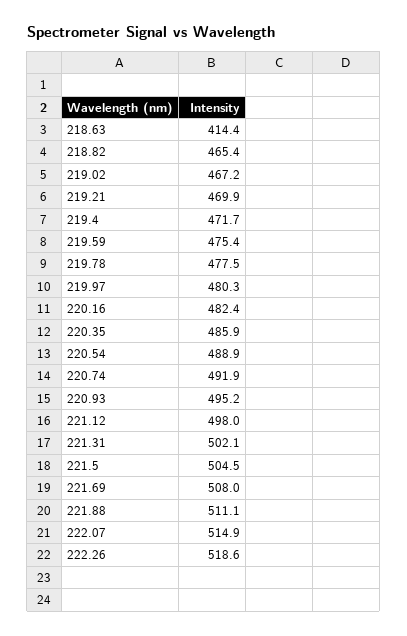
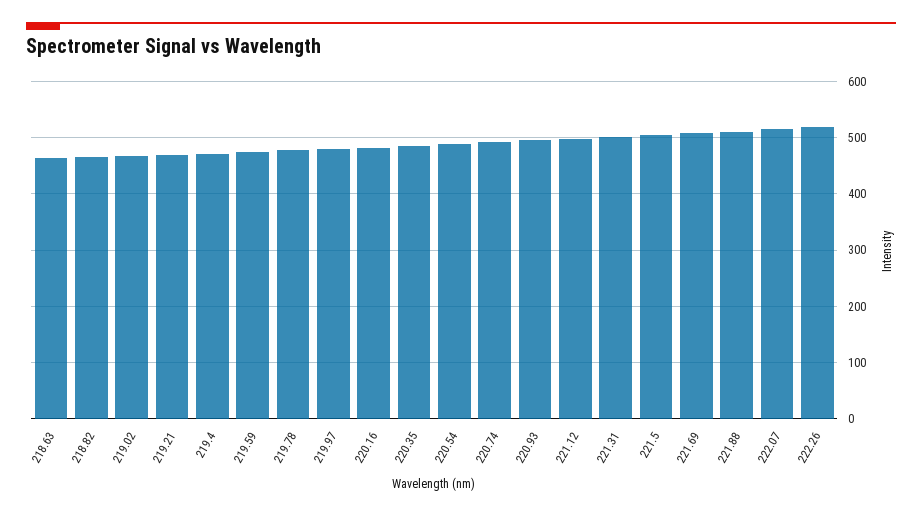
218.63: 414.4 -> 460

